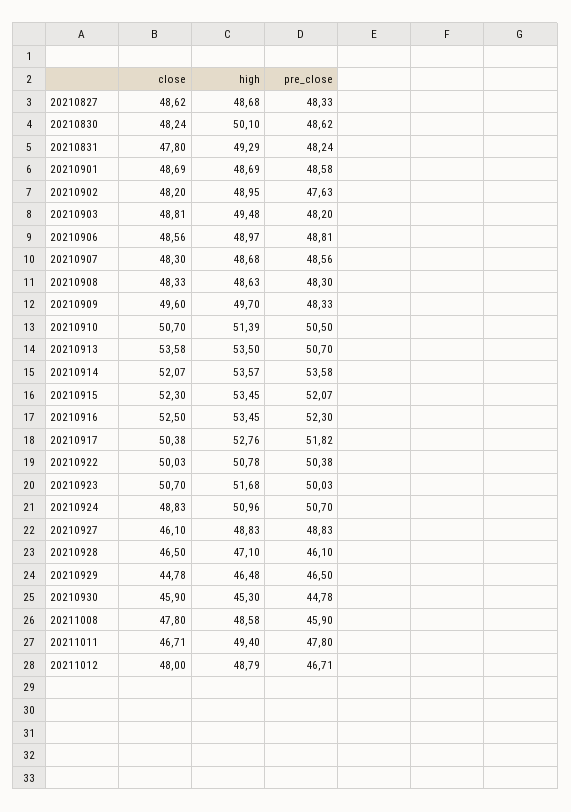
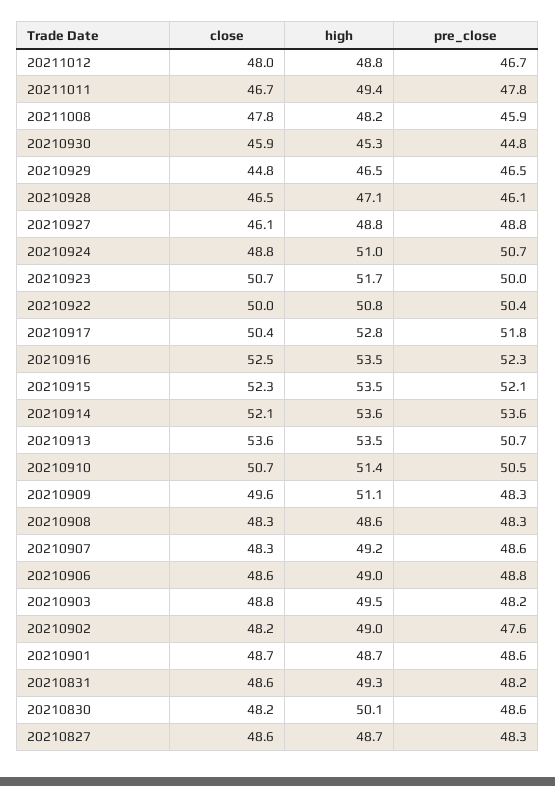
close, 20210831: 47.8 -> 48.6
high, 20210907: 48.68 -> 49.2
high, 20210909: 49.7 -> 51.1
high, 20211008: 48.58 -> 48.2

